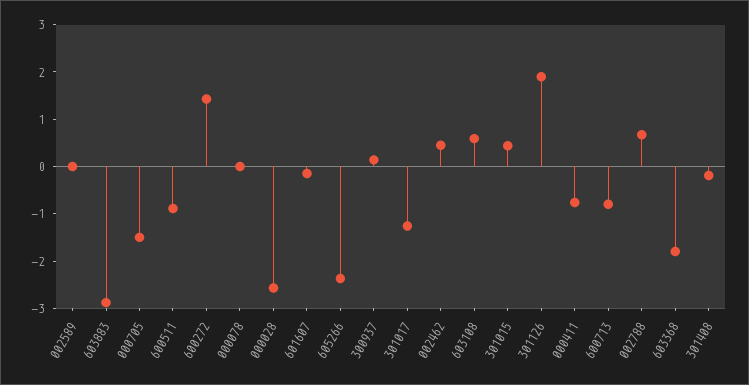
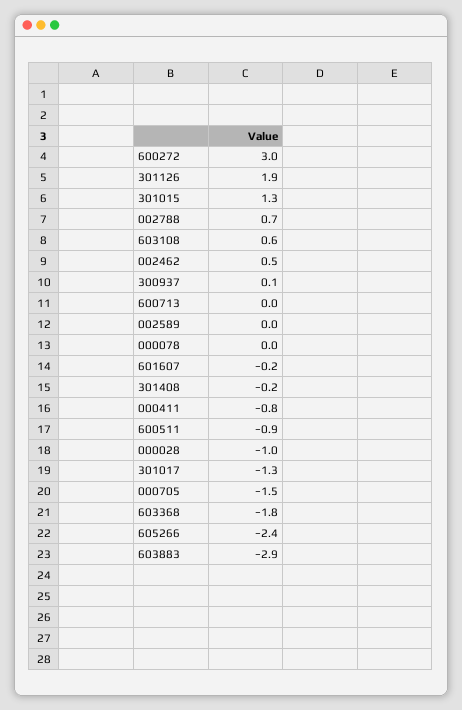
600272: 1.4 -> 3
000028: -2.6 -> -1
301015: 0.4 -> 1.3
600713: -0.8 -> 0

